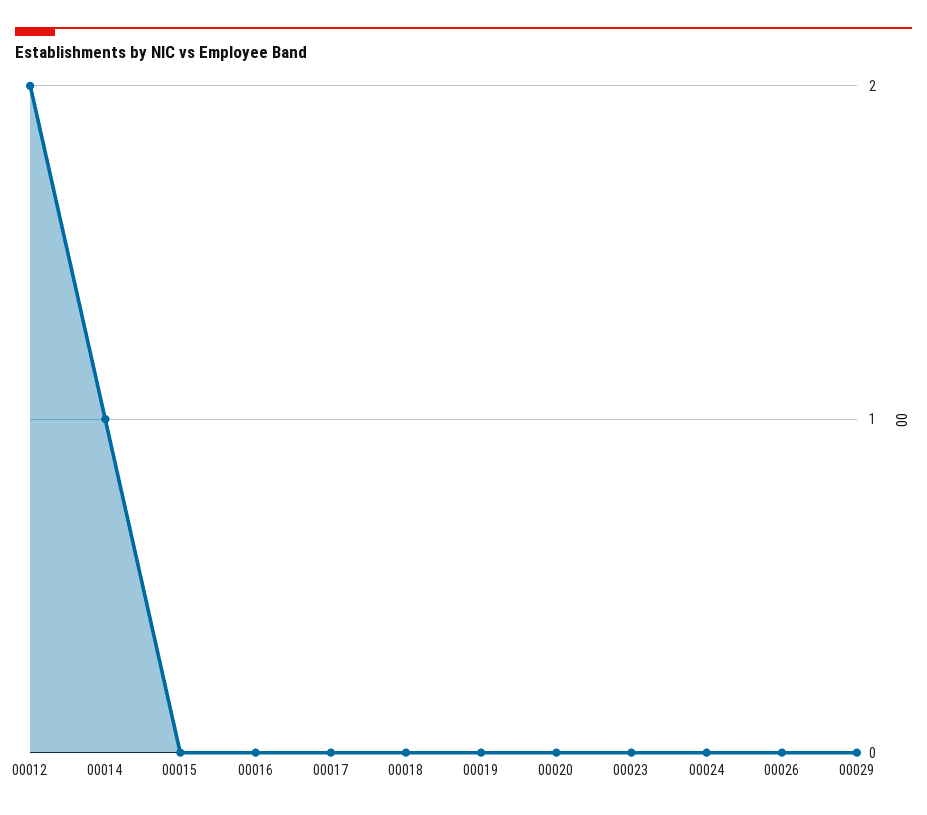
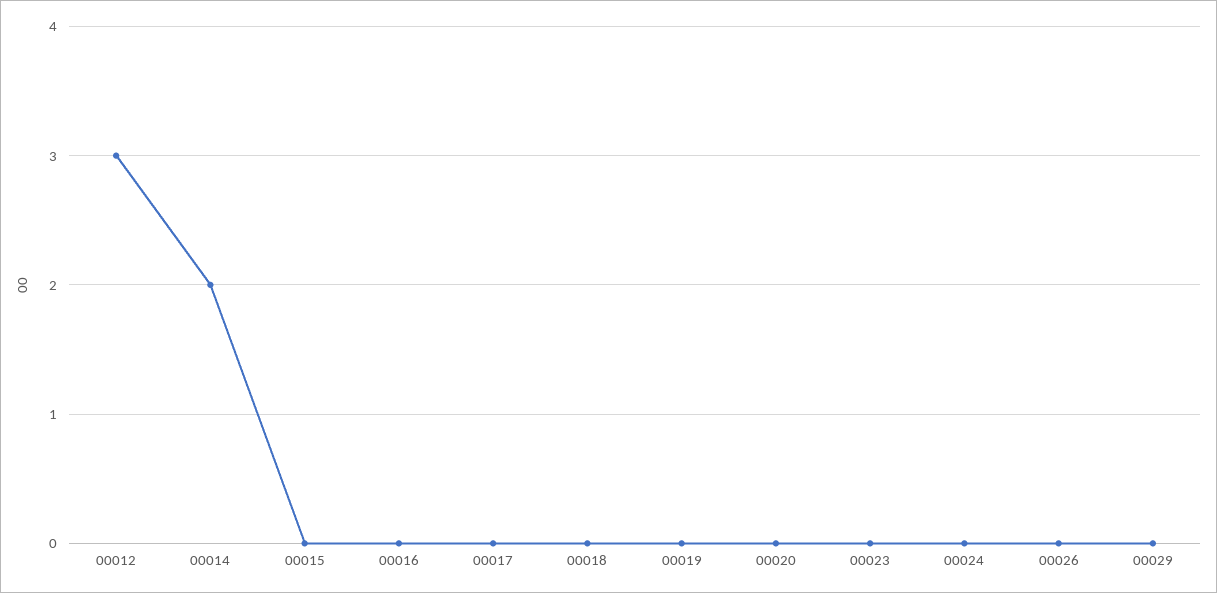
00012: 2 -> 3
00014: 1 -> 2

